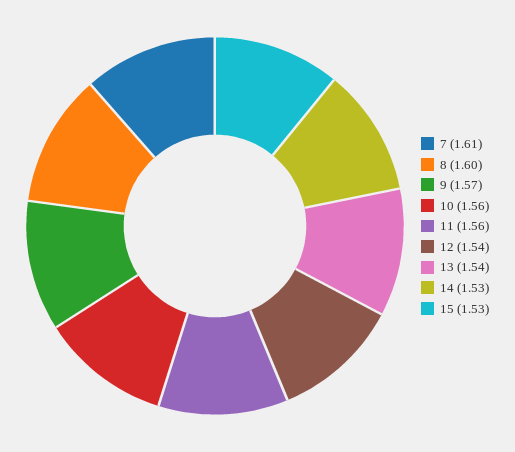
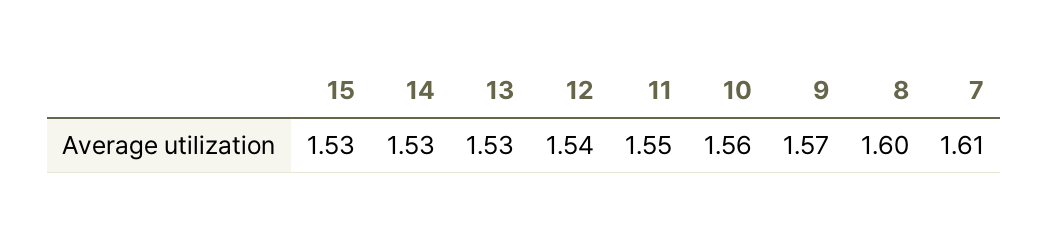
11: 1.56 -> 1.55
13: 1.54 -> 1.53

